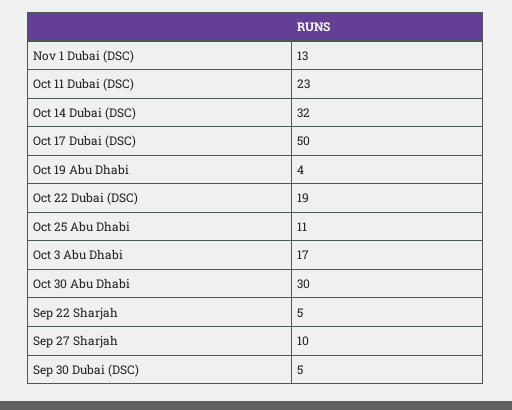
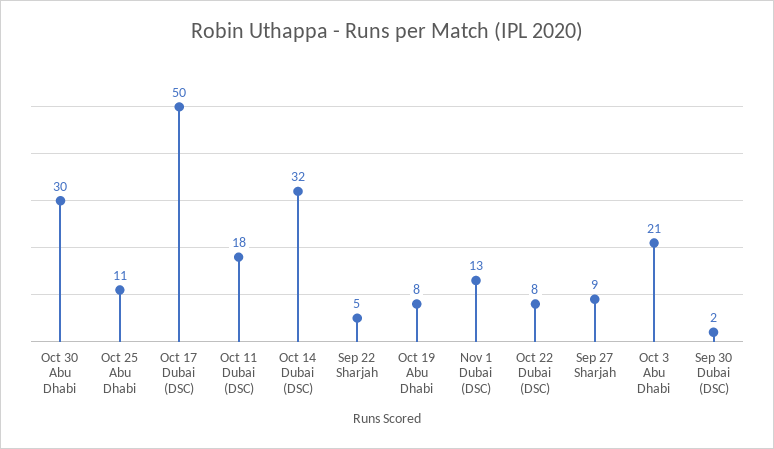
Oct 11 Dubai (DSC): 23 -> 18
Oct 19 Abu Dhabi: 4 -> 8
Oct 22 Dubai (DSC): 19 -> 8
Oct 3 Abu Dhabi: 17 -> 21
Sep 27 Sharjah: 10 -> 9
Sep 30 Dubai (DSC): 5 -> 2

